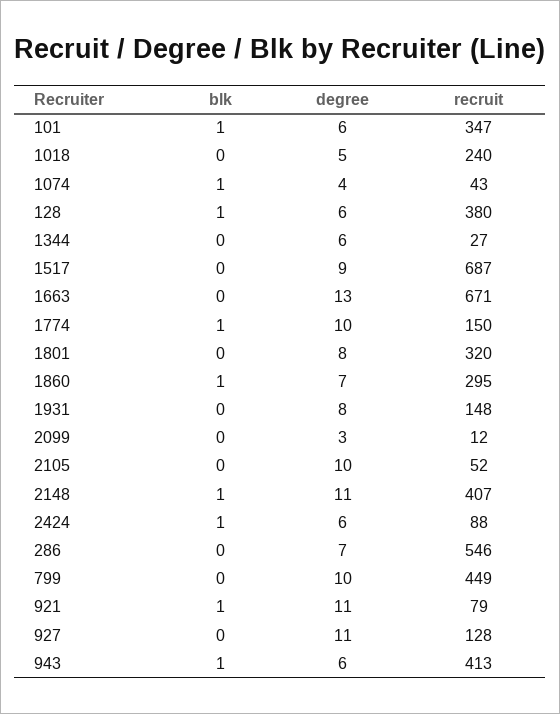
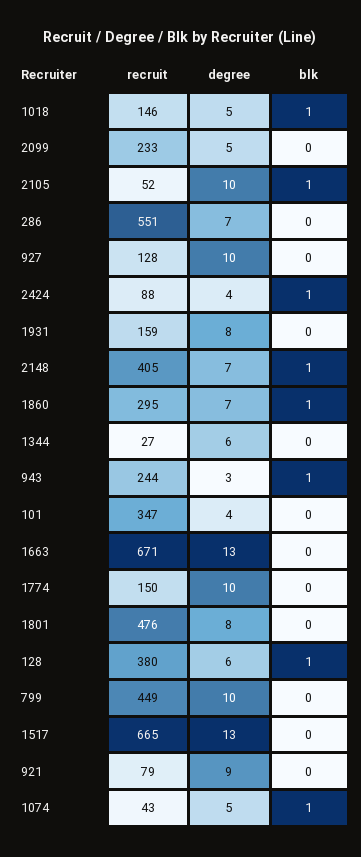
blk, 101: 1 -> 0
degree, 101: 6 -> 4
blk, 1018: 0 -> 1
recruit, 1018: 240 -> 146
degree, 1074: 4 -> 5
degree, 1517: 9 -> 13
recruit, 1517: 687 -> 665
blk, 1774: 1 -> 0
recruit, 1801: 320 -> 476
recruit, 1931: 148 -> 159
degree, 2099: 3 -> 5
recruit, 2099: 12 -> 233
blk, 2105: 0 -> 1
degree, 2148: 11 -> 7
recruit, 2148: 407 -> 405
degree, 2424: 6 -> 4
recruit, 286: 546 -> 551
blk, 921: 1 -> 0
degree, 921: 11 -> 9
degree, 927: 11 -> 10
degree, 943: 6 -> 3
recruit, 943: 413 -> 244

